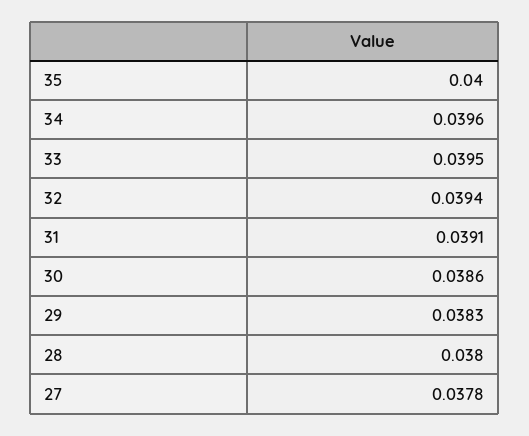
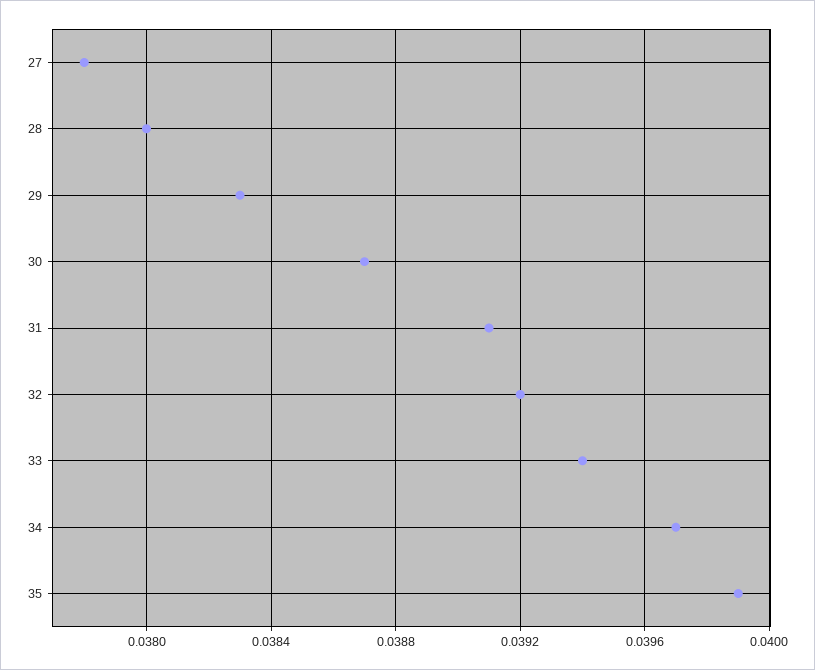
35: 0.04 -> 0.0399
34: 0.0396 -> 0.0397
33: 0.0395 -> 0.0394
32: 0.0394 -> 0.0392
30: 0.0386 -> 0.0387

